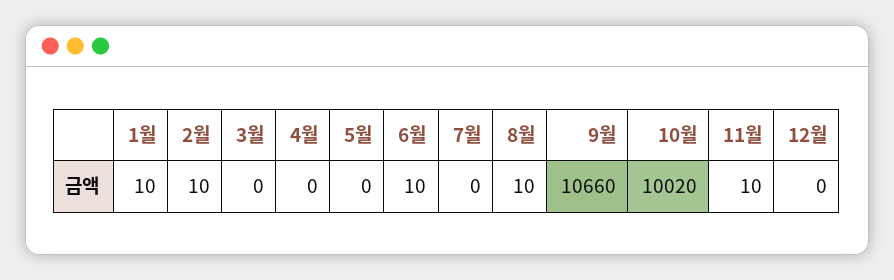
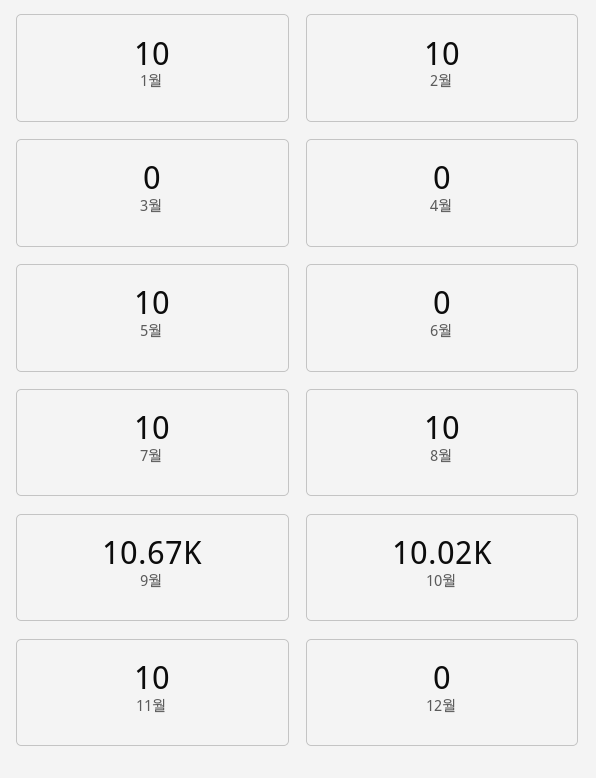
5월: 0 -> 10
6월: 10 -> 0
7월: 0 -> 10
9월: 10660 -> 10670

